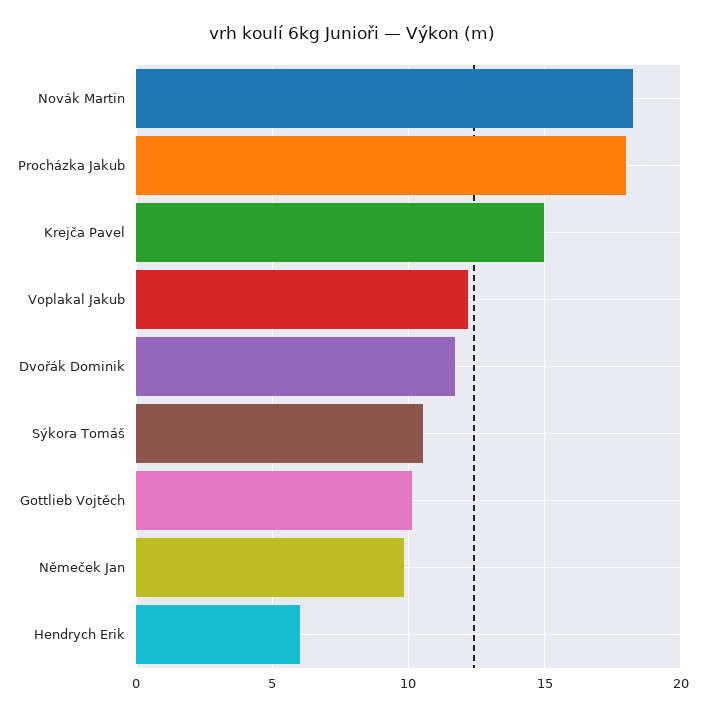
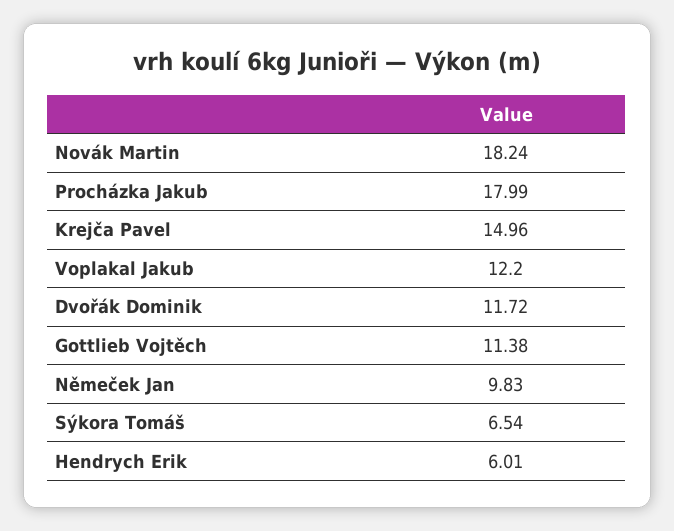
Sýkora Tomáš: 10.5 -> 6.54
Gottlieb Vojtěch: 10 -> 11.38

